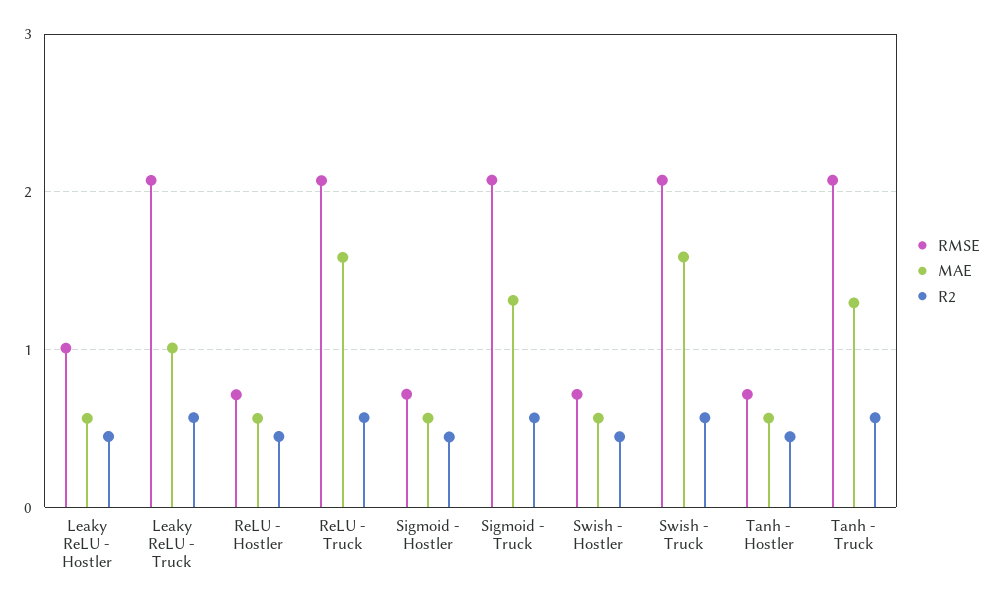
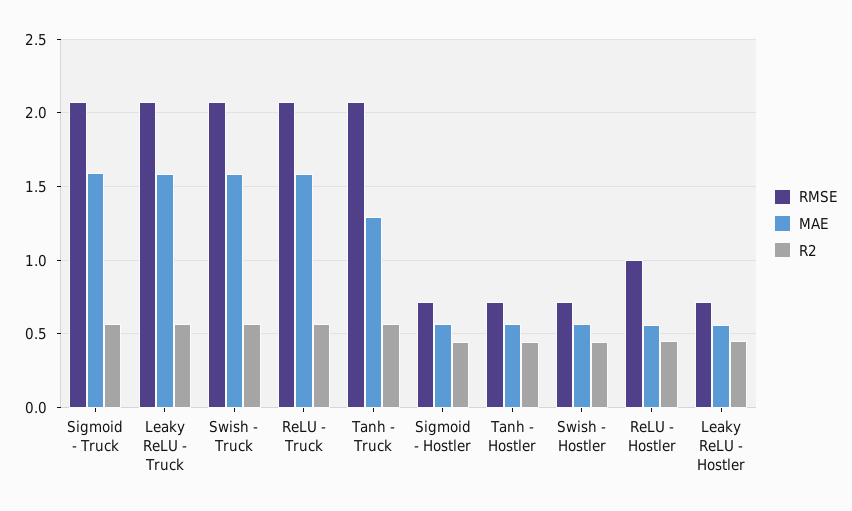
RMSE, Leaky ReLU - Hostler: 1 -> 0.7
MAE, Leaky ReLU - Truck: 1 -> 1.6
RMSE, ReLU - Hostler: 0.7 -> 1
MAE, Sigmoid - Truck: 1.3 -> 1.6

